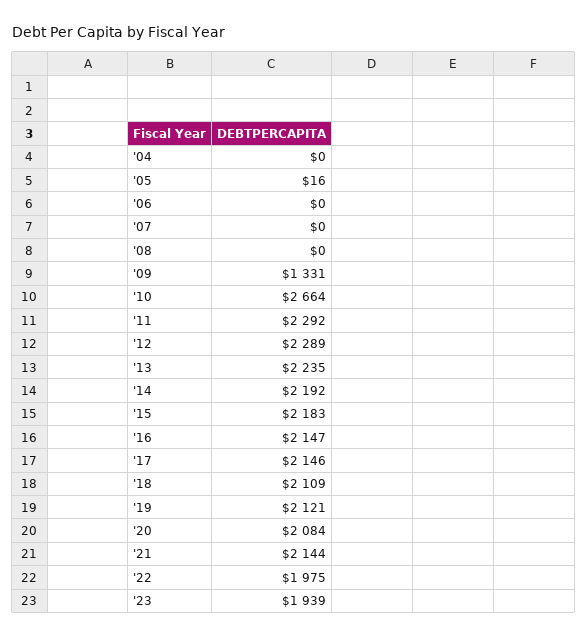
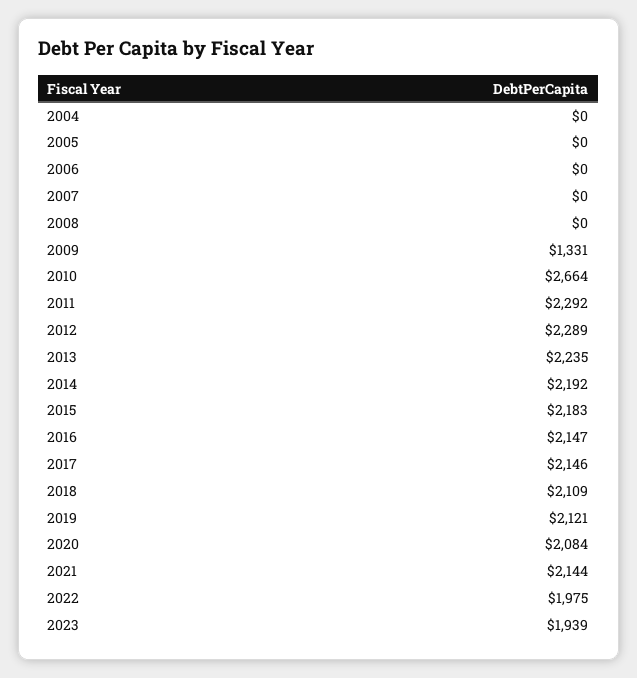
'05: 16 -> 0

